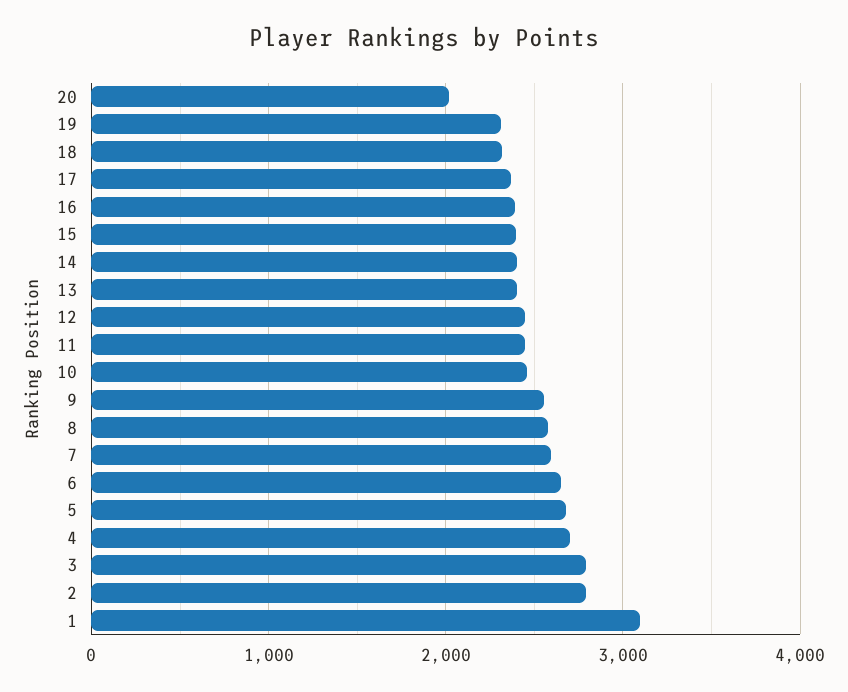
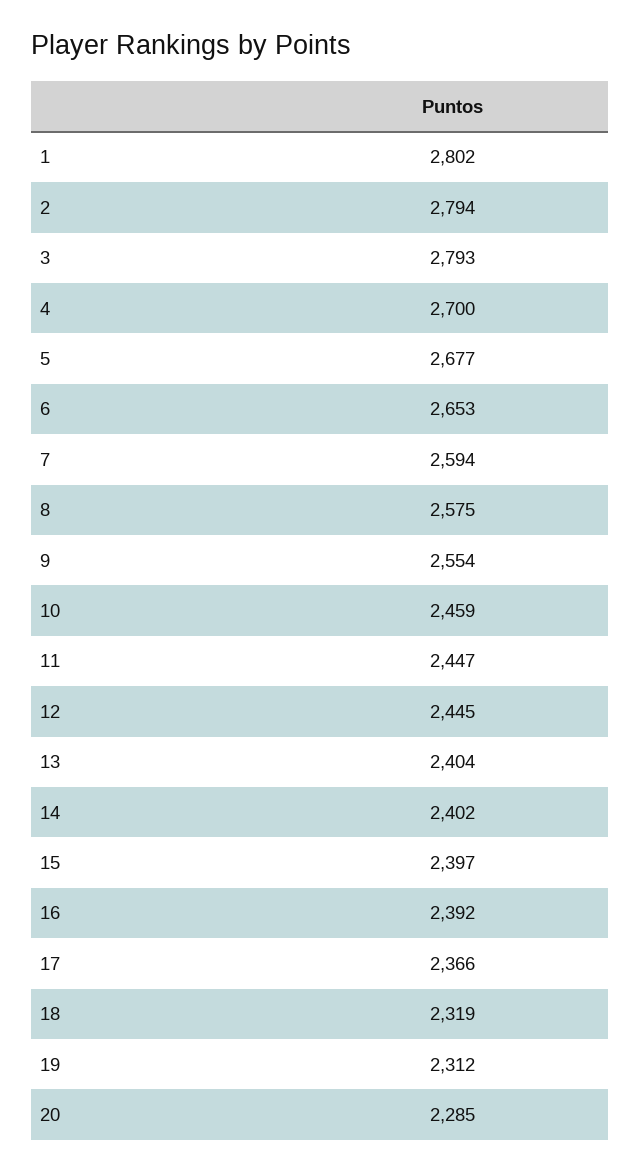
20: 2000 -> 2285
1: 3100 -> 2802

